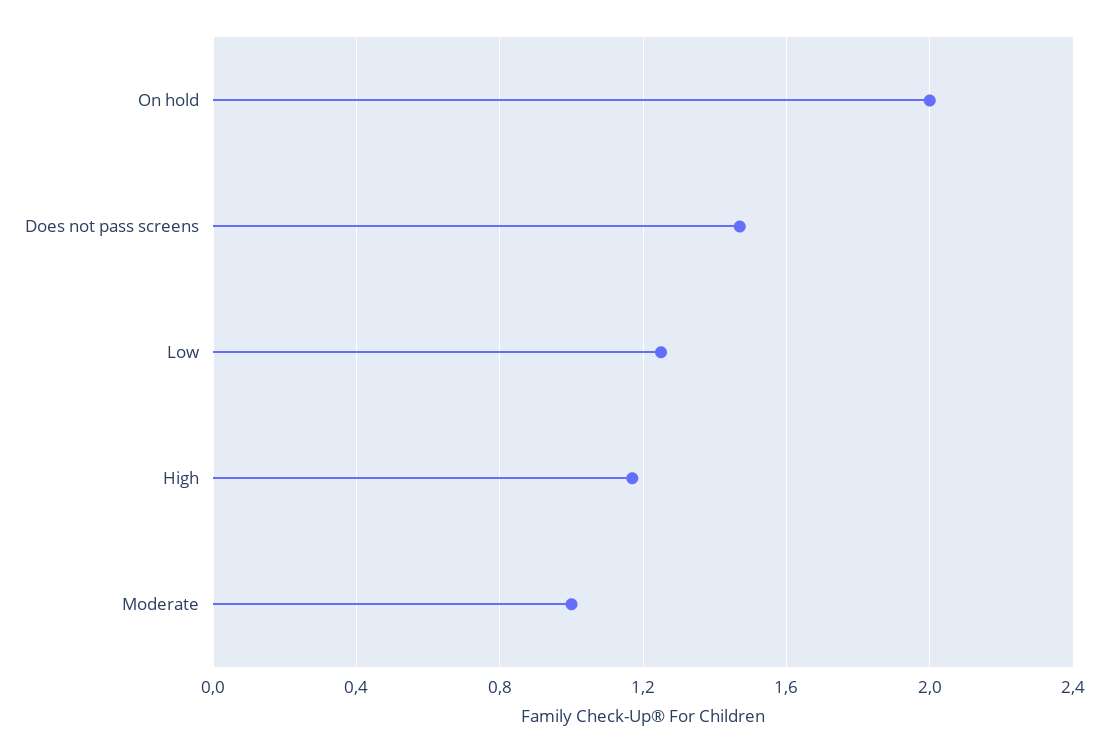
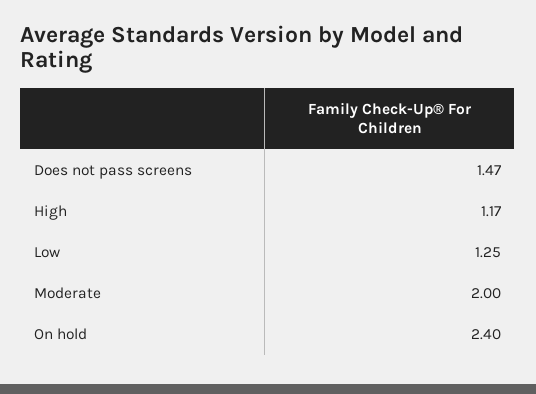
On hold: 2 -> 2.4
Moderate: 1 -> 2

